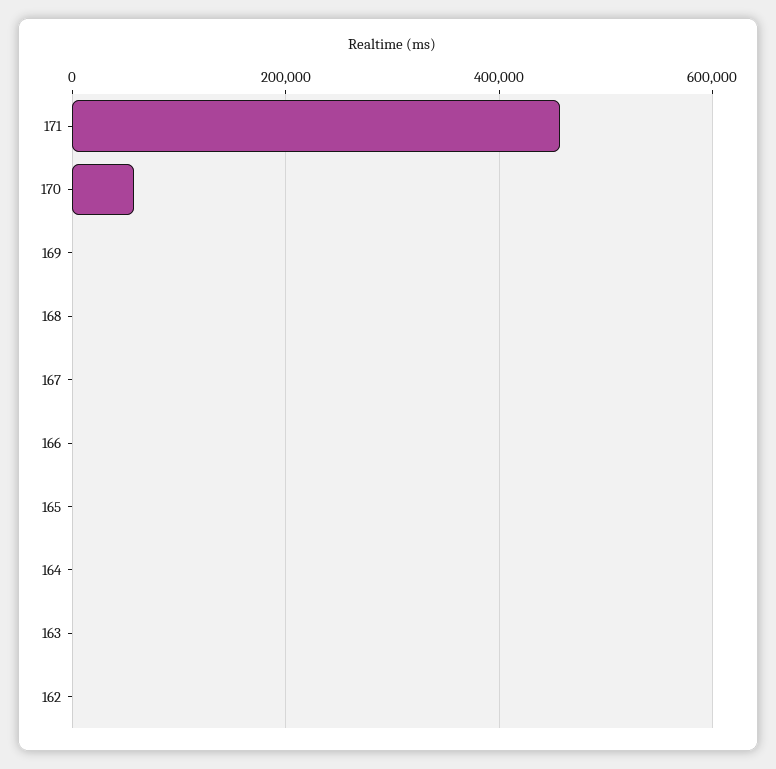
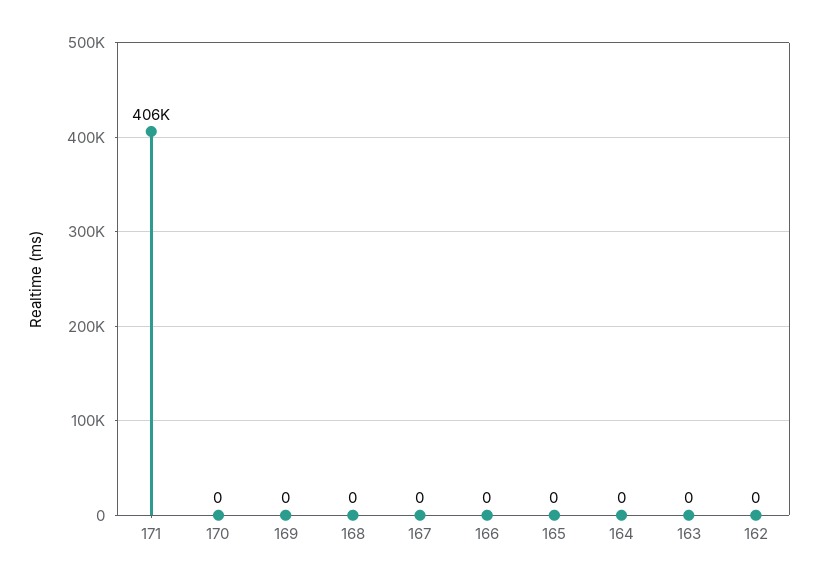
171: 460000 -> 406000
170: 60000 -> 0

